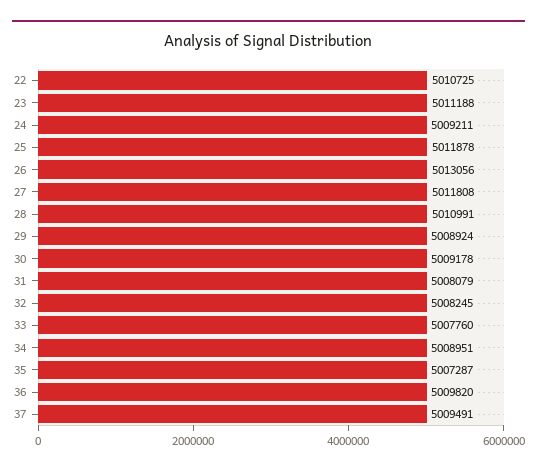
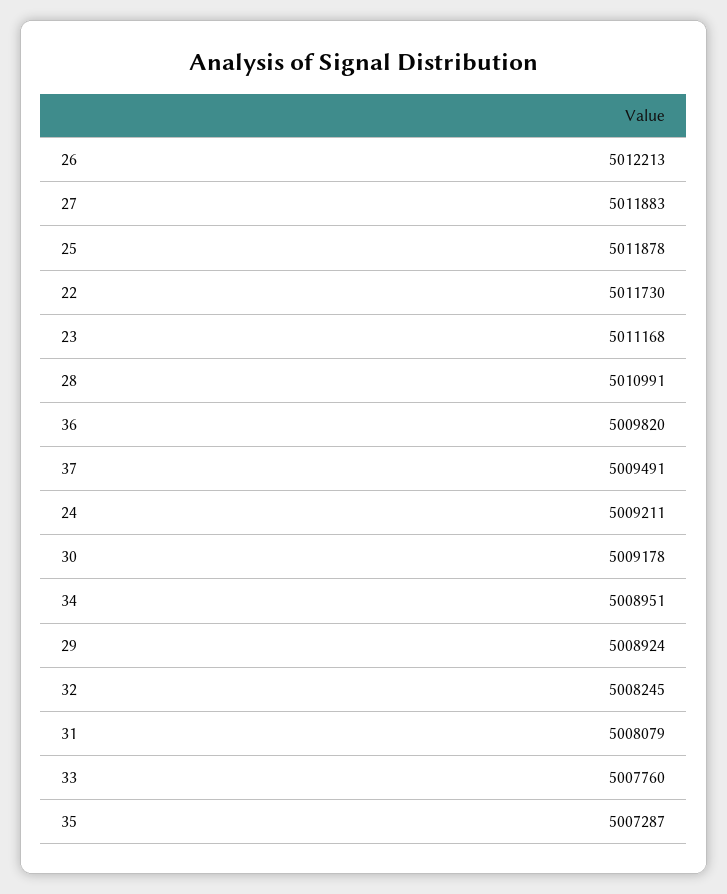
22: 5010725 -> 5011730
23: 5011188 -> 5011168
26: 5013056 -> 5012213
27: 5011808 -> 5011883

